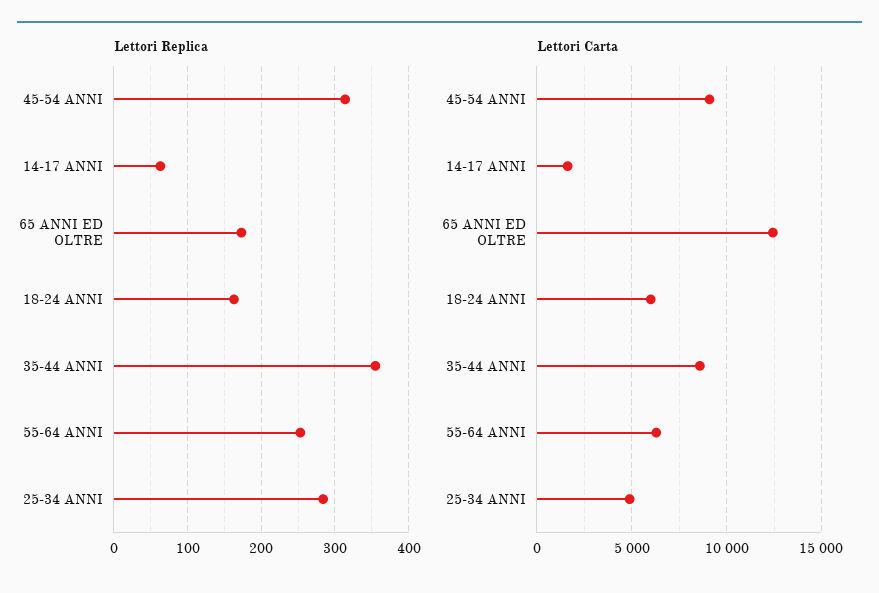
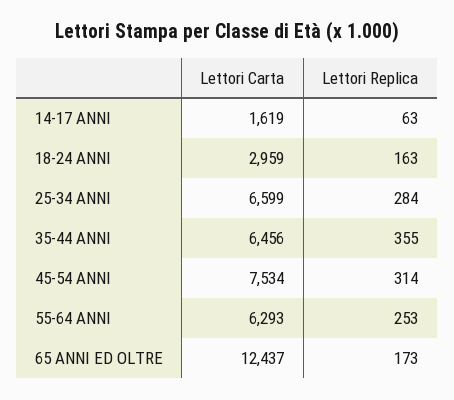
Lettori Carta, 45-54 ANNI: 9000 -> 7534
Lettori Carta, 18-24 ANNI: 6000 -> 2959
Lettori Carta, 35-44 ANNI: 8500 -> 6456
Lettori Carta, 25-34 ANNI: 5000 -> 6599

